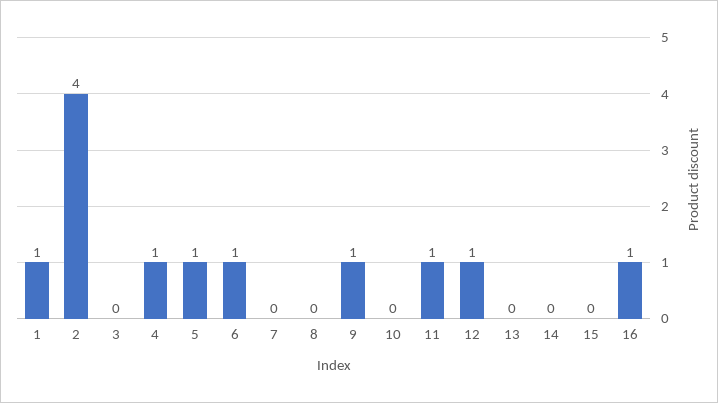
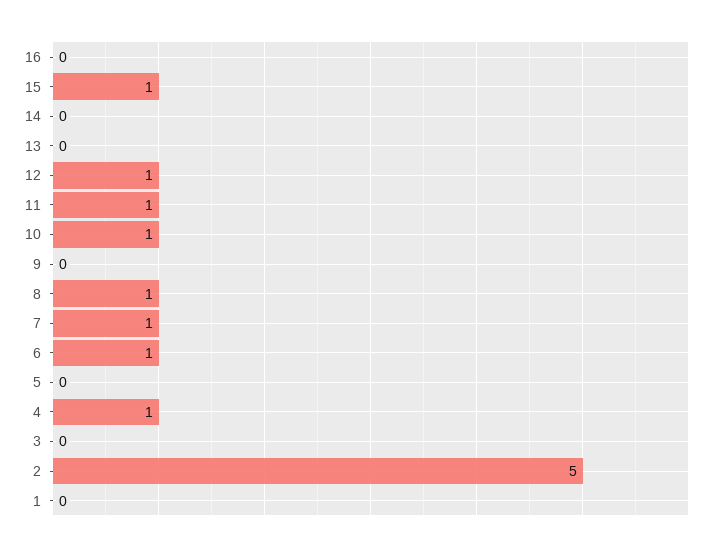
1: 1 -> 0
2: 4 -> 5
5: 1 -> 0
7: 0 -> 1
8: 0 -> 1
9: 1 -> 0
10: 0 -> 1
15: 0 -> 1
16: 1 -> 0

